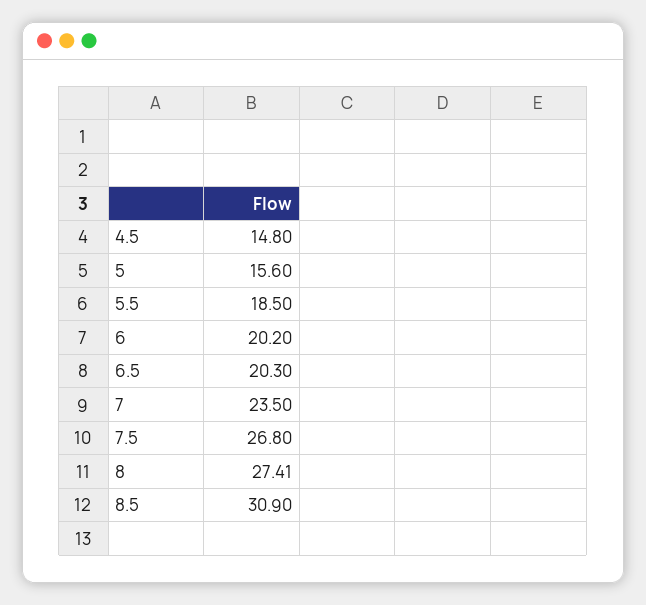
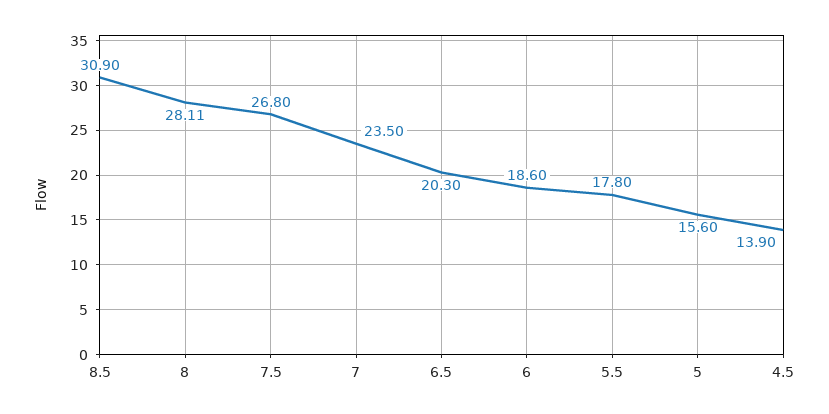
4.5: 14.8 -> 13.9
5.5: 18.5 -> 17.8
6: 20.2 -> 18.6
8: 27.41 -> 28.11

